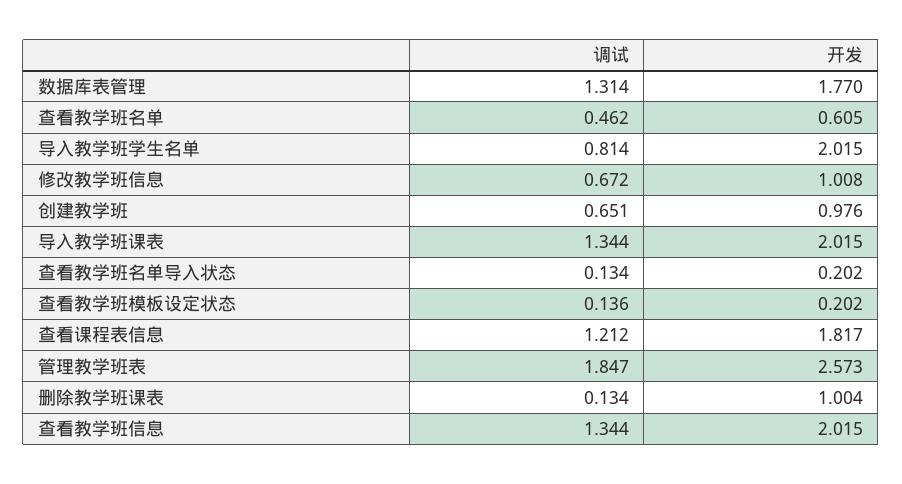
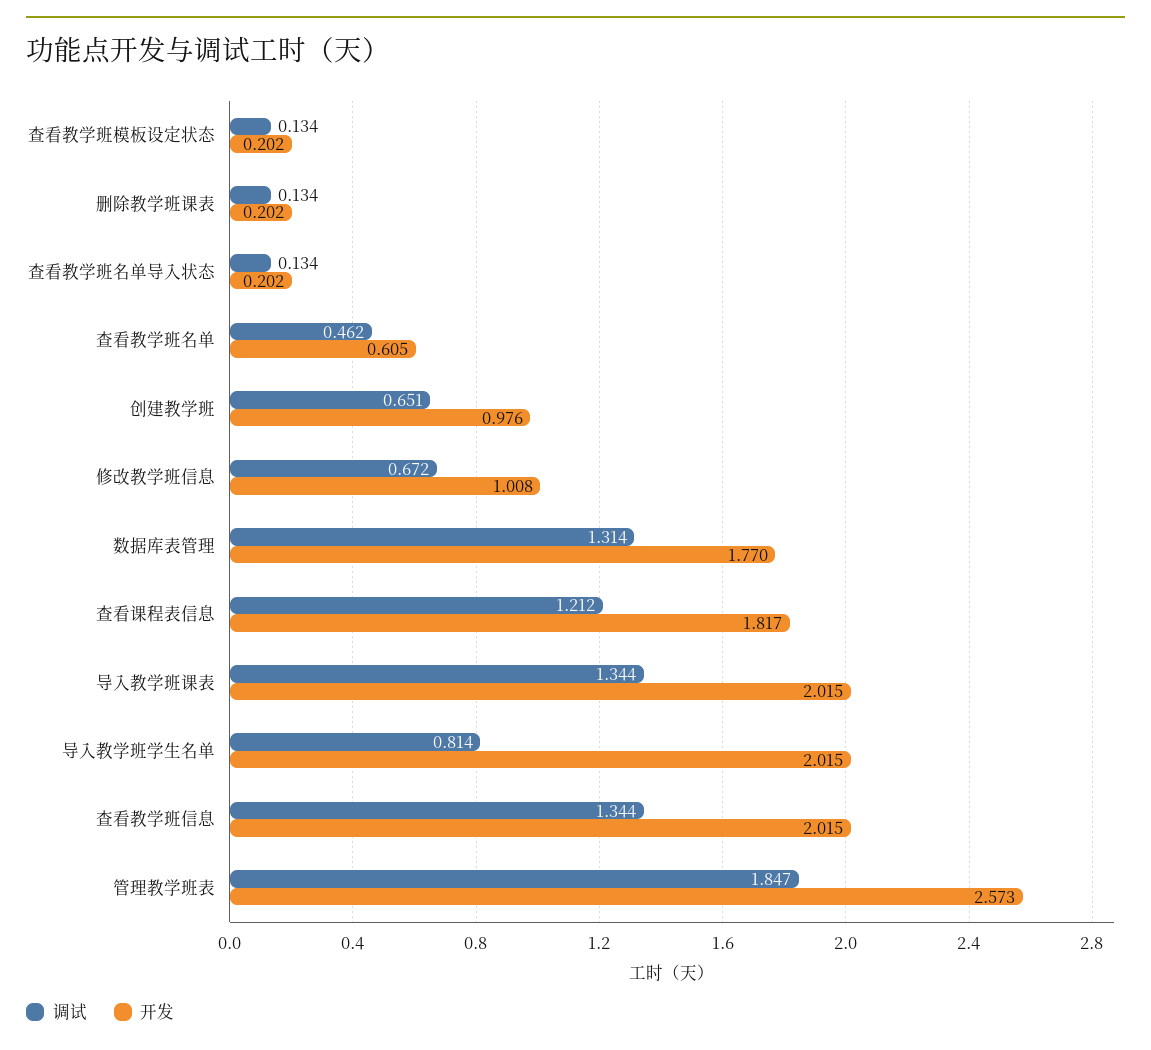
调试, 查看教学班模板设定状态: 0.136 -> 0.134
开发, 删除教学班课表: 1.004 -> 0.202

